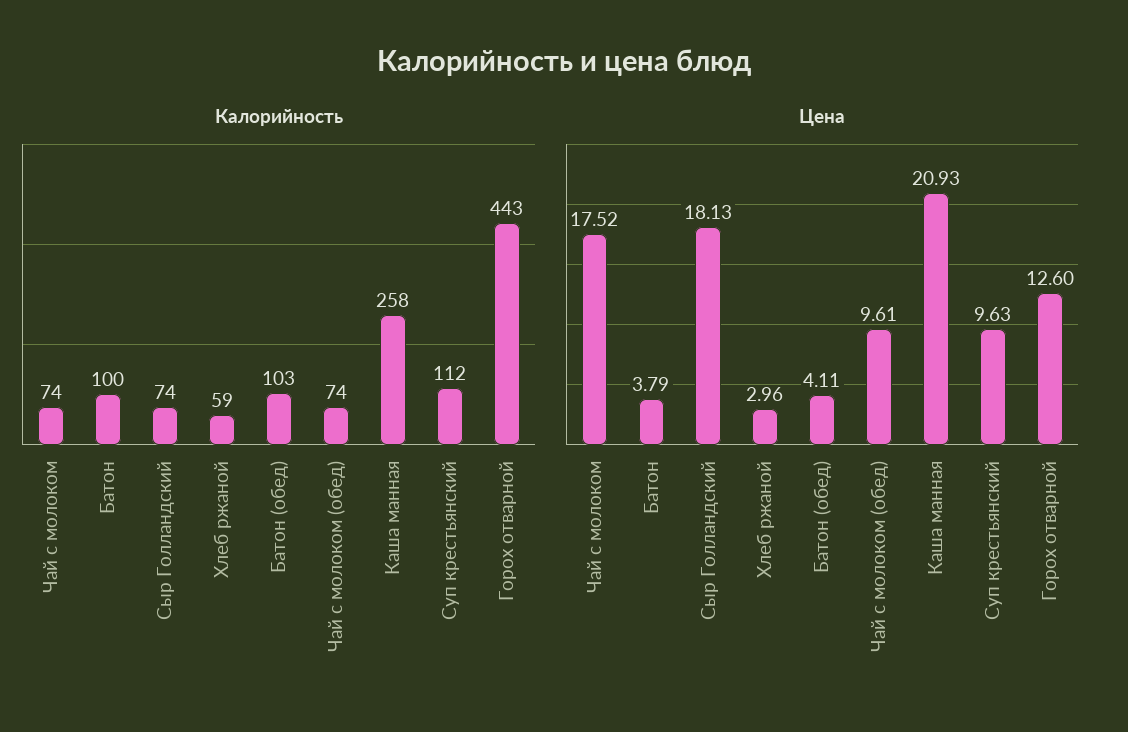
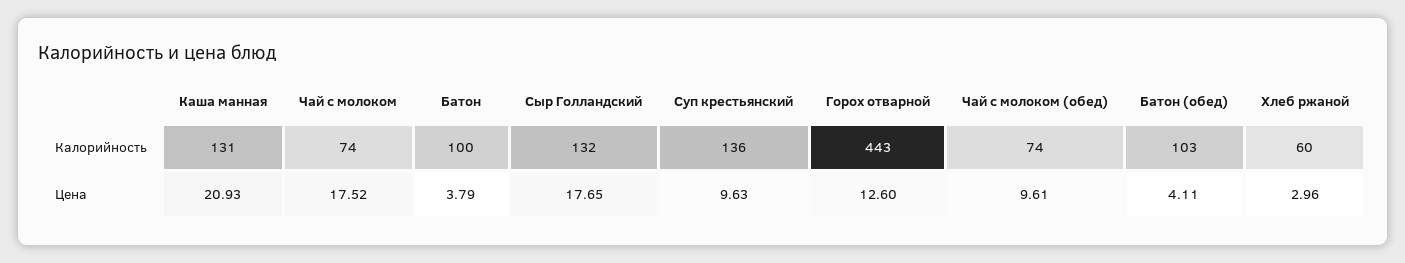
Калорийность, Сыр Голландский: 74 -> 132
Калорийность, Хлеб ржаной: 59 -> 60
Калорийность, Каша манная: 258 -> 131
Калорийность, Суп крестьянский: 112 -> 136
Цена, Сыр Голландский: 18.13 -> 17.65

